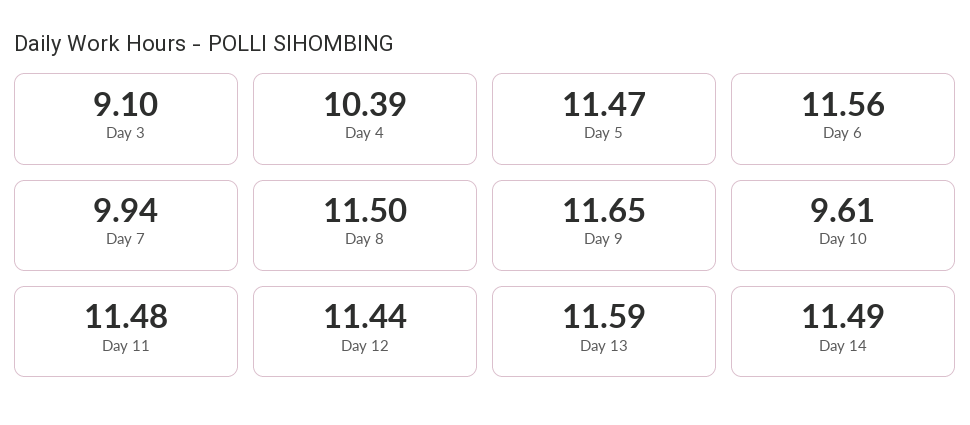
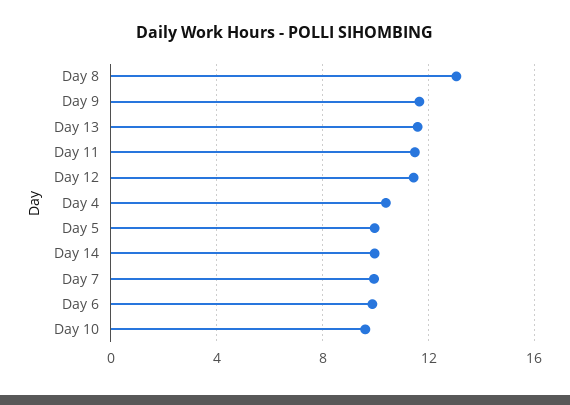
Day 3: 9.1 -> none
Day 5: 11.47 -> 10
Day 6: 11.56 -> 10
Day 8: 11.5 -> 13
Day 14: 11.49 -> 10

